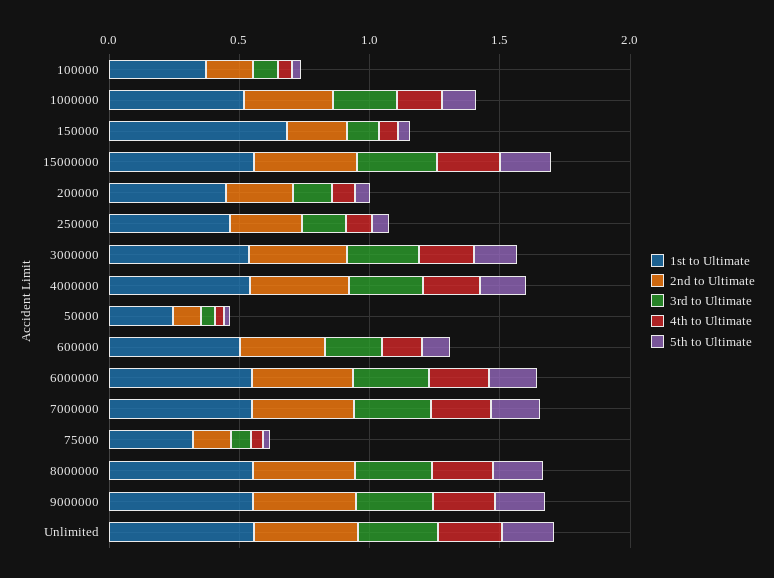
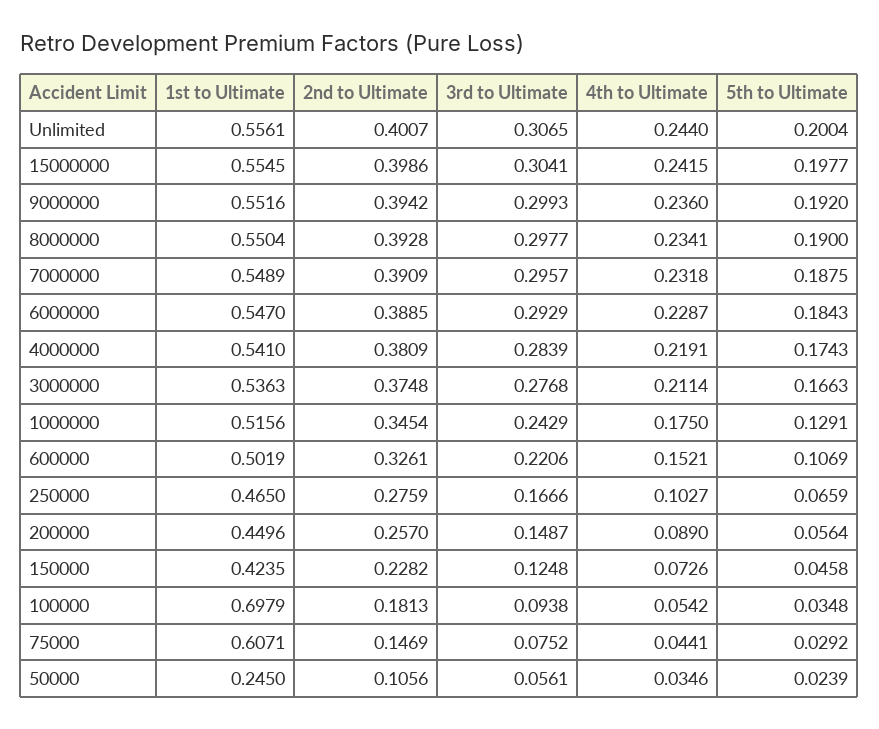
1st to Ultimate, 100000: 0.4 -> 0.6979
1st to Ultimate, 150000: 0.7 -> 0.4235
1st to Ultimate, 75000: 0.3 -> 0.6071

